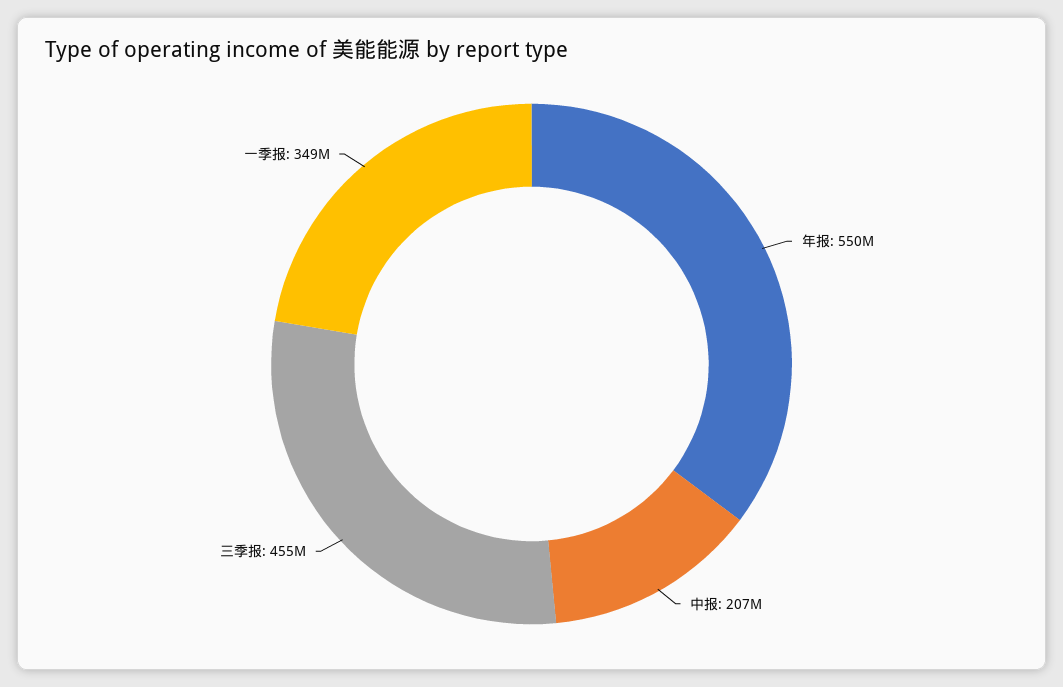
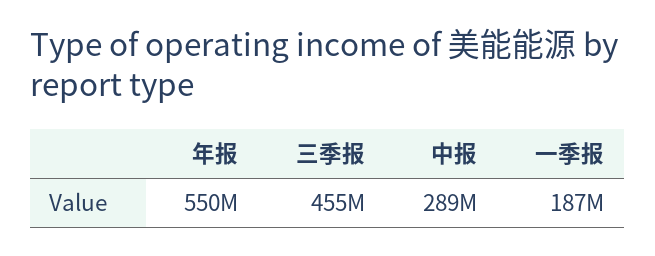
中报: 207000000 -> 289000000
一季报: 349000000 -> 187000000

